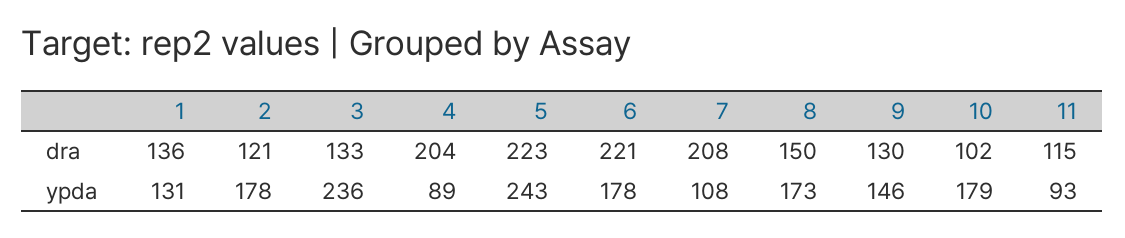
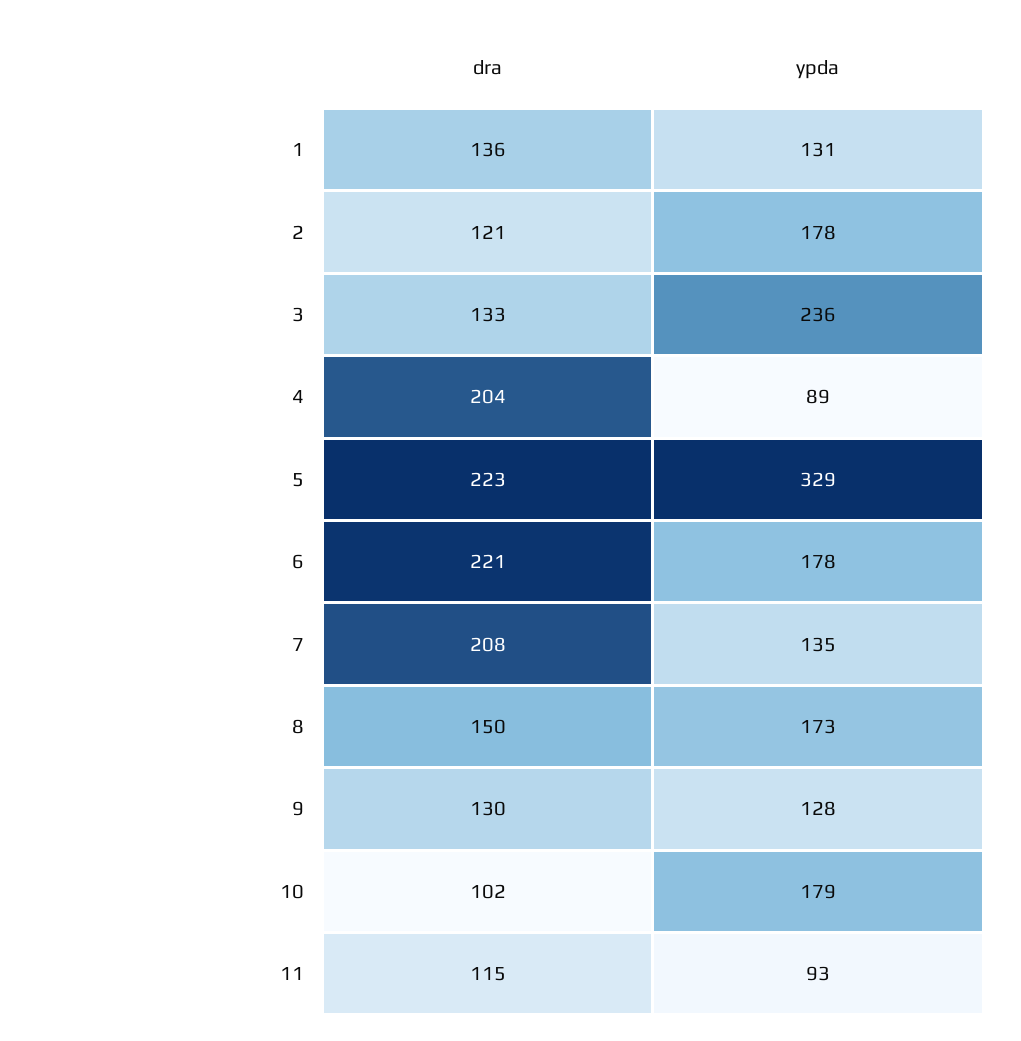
5, ypda: 243 -> 329
7, ypda: 108 -> 135
9, ypda: 146 -> 128

